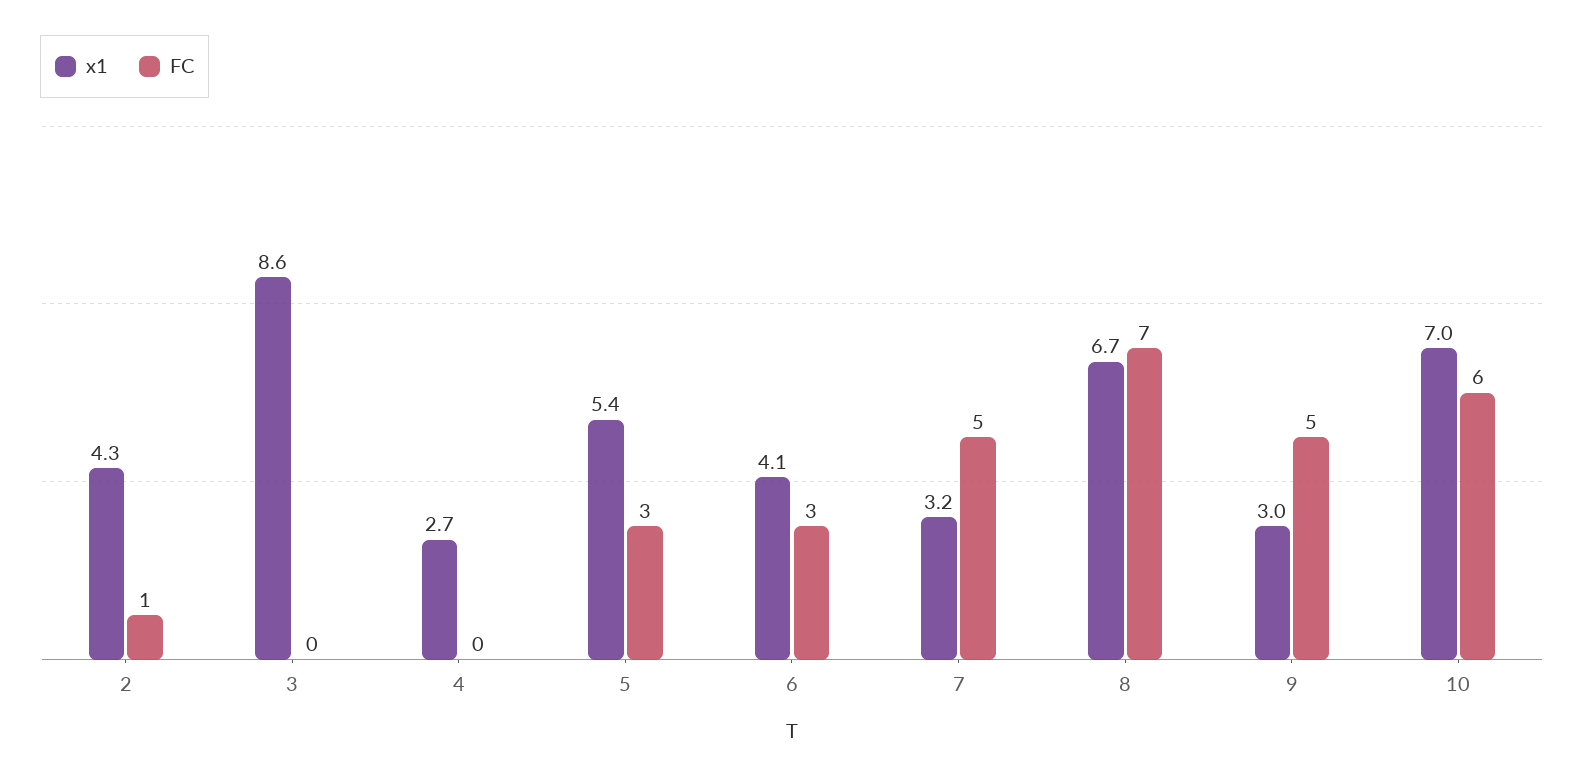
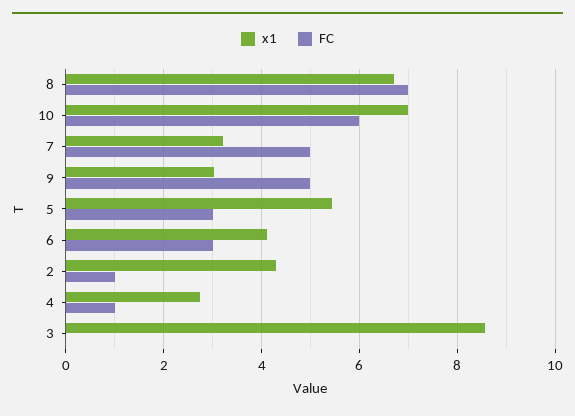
FC, 4: 0 -> 1

